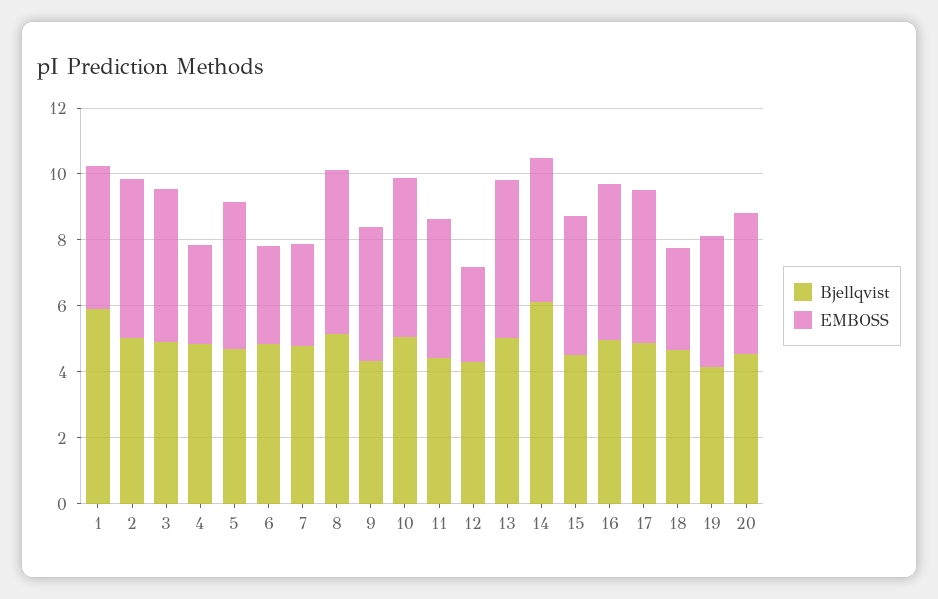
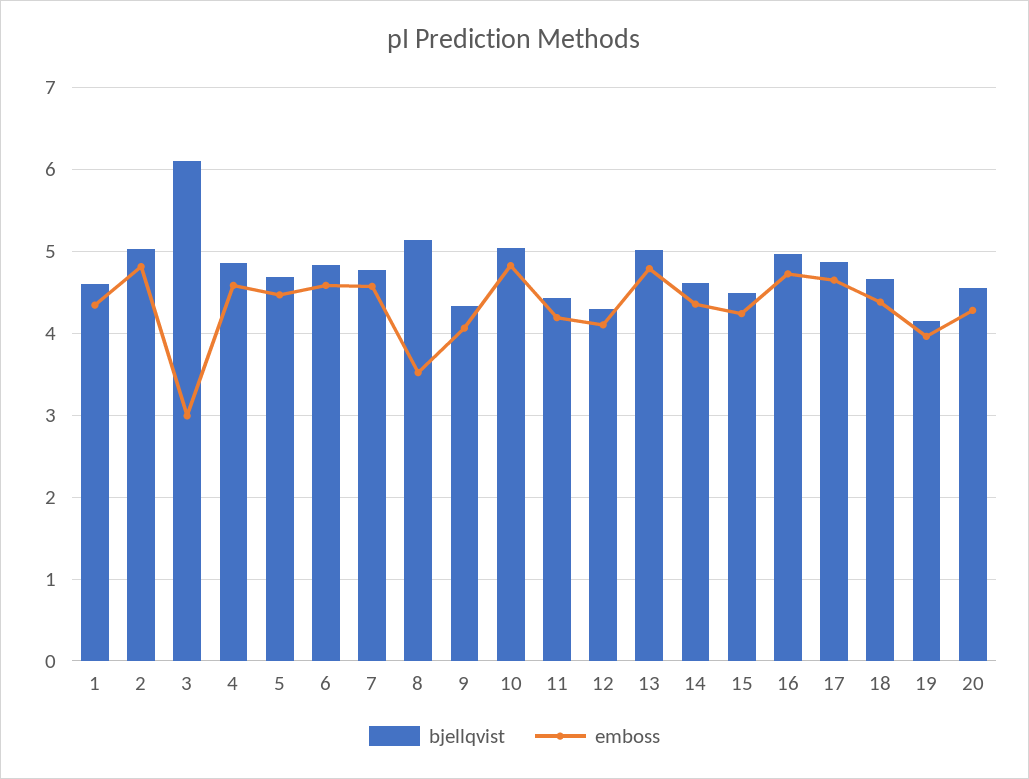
Bjellqvist, 1: 6 -> 4.6
Bjellqvist, 3: 5 -> 6.1
EMBOSS, 3: 4.5 -> 3
EMBOSS, 4: 3 -> 4.6
EMBOSS, 6: 3 -> 4.6
EMBOSS, 7: 3 -> 4.6
EMBOSS, 8: 5 -> 3.5
EMBOSS, 12: 3 -> 4.1
Bjellqvist, 14: 6 -> 4.6
EMBOSS, 18: 3 -> 4.4

